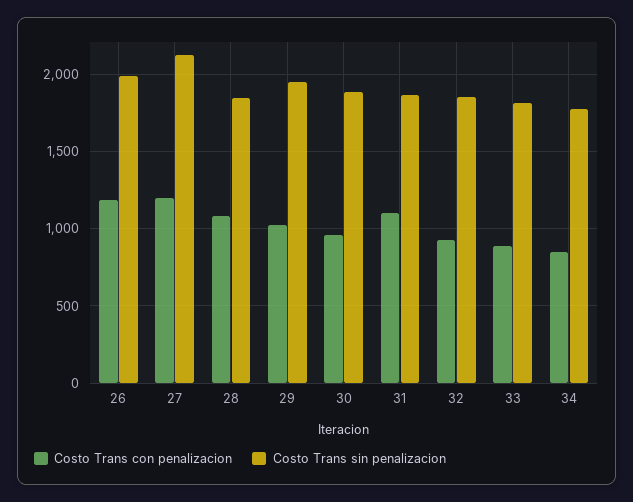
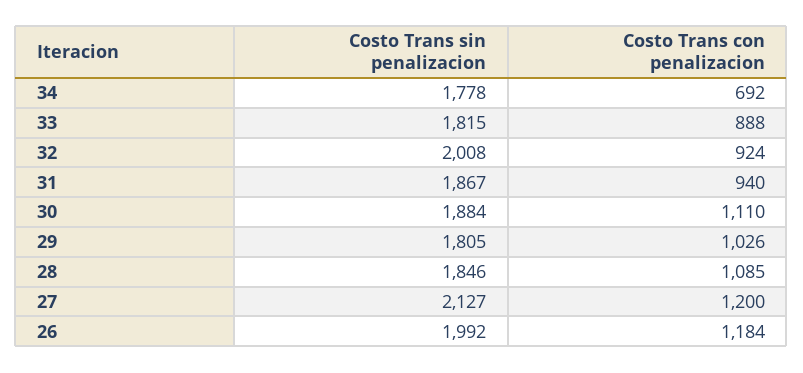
Costo Trans sin penalizacion, 29: 1950 -> 1805
Costo Trans con penalizacion, 30: 950 -> 1110
Costo Trans con penalizacion, 31: 1100 -> 940
Costo Trans sin penalizacion, 32: 1850 -> 2008
Costo Trans con penalizacion, 34: 850 -> 692

